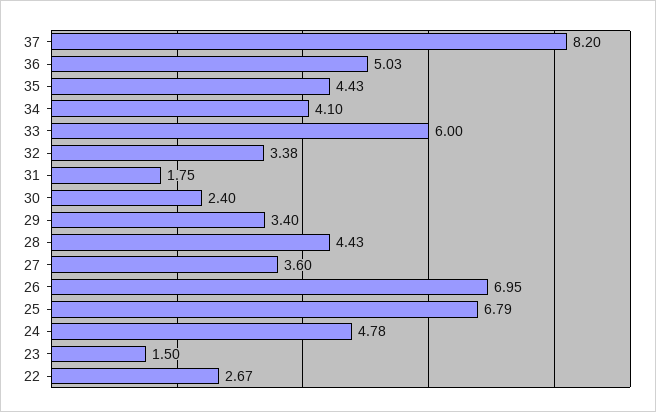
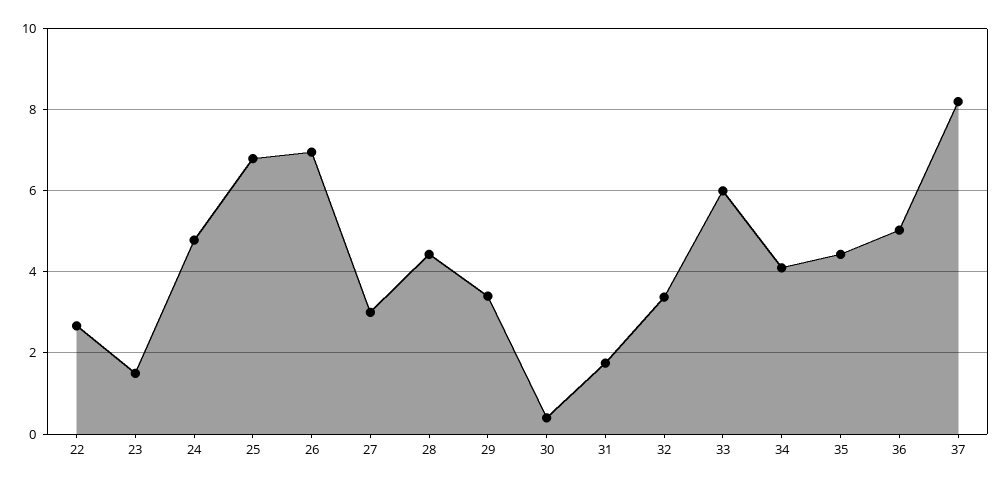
30: 2.4 -> 0.4
27: 3.6 -> 3

